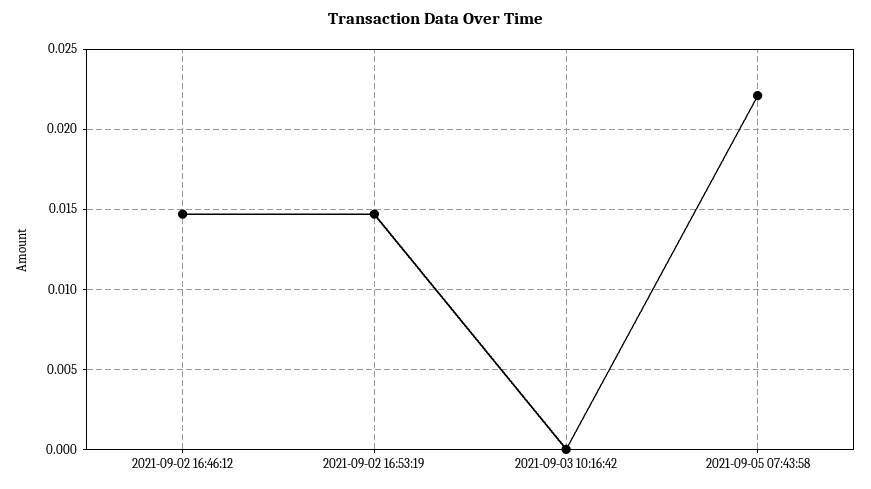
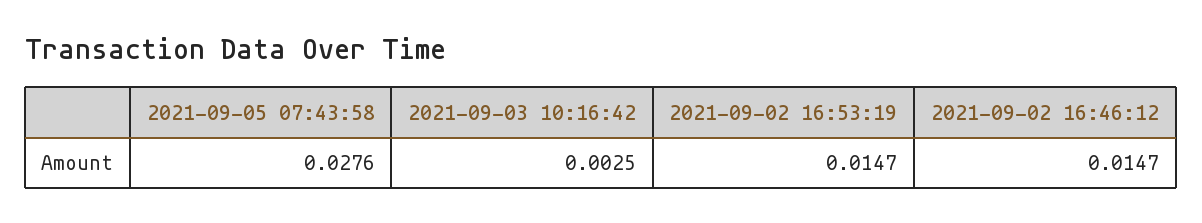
2021-09-03 10:16:42: 0 -> 0.0025
2021-09-05 07:43:58: 0.022 -> 0.0276

